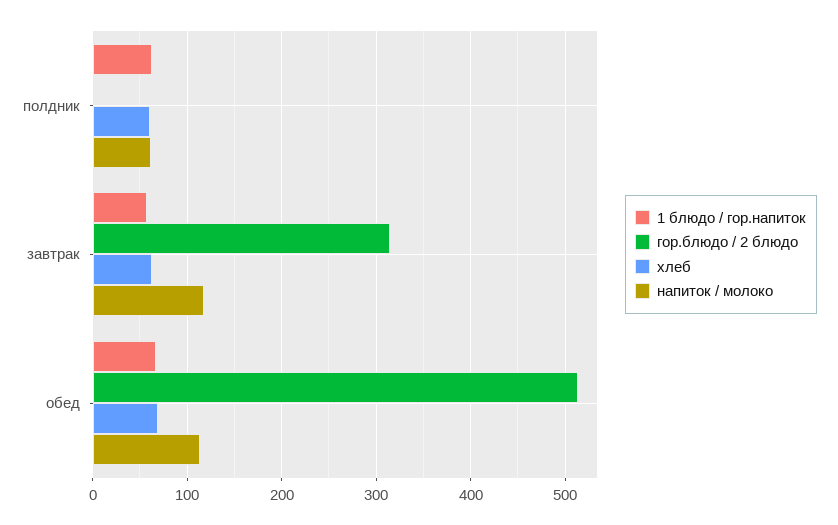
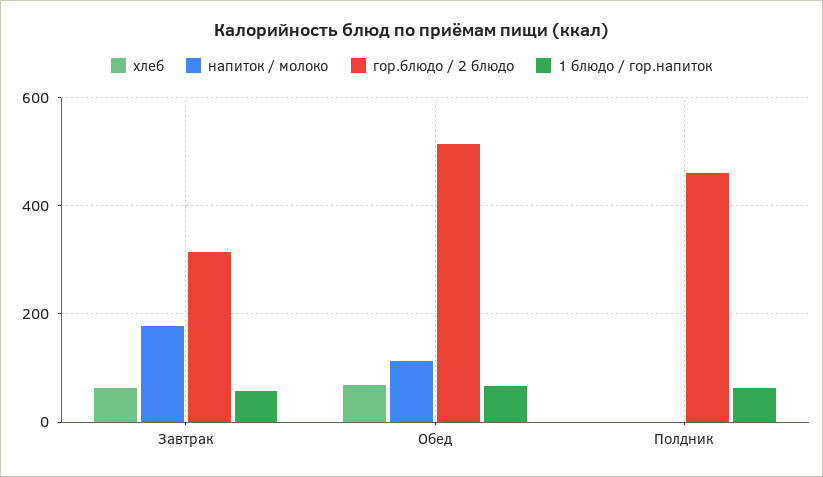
гор.блюдо / 2 блюдо, полдник: 0 -> 460
хлеб, полдник: 60 -> 0
напиток / молоко, полдник: 60 -> 0
напиток / молоко, завтрак: 120 -> 180

